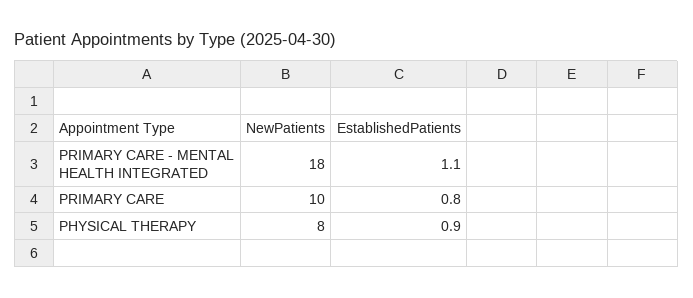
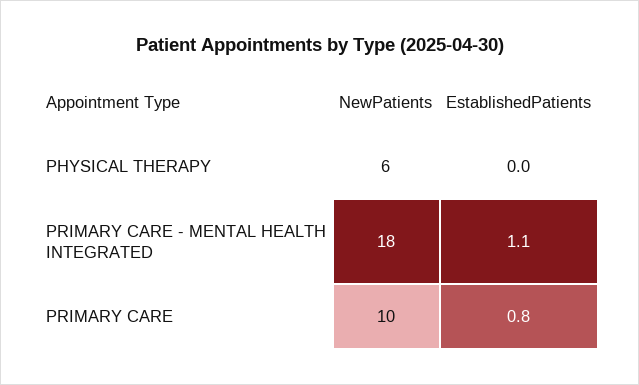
NewPatients, PHYSICAL THERAPY: 8 -> 6
EstablishedPatients, PHYSICAL THERAPY: 0.9 -> 0

